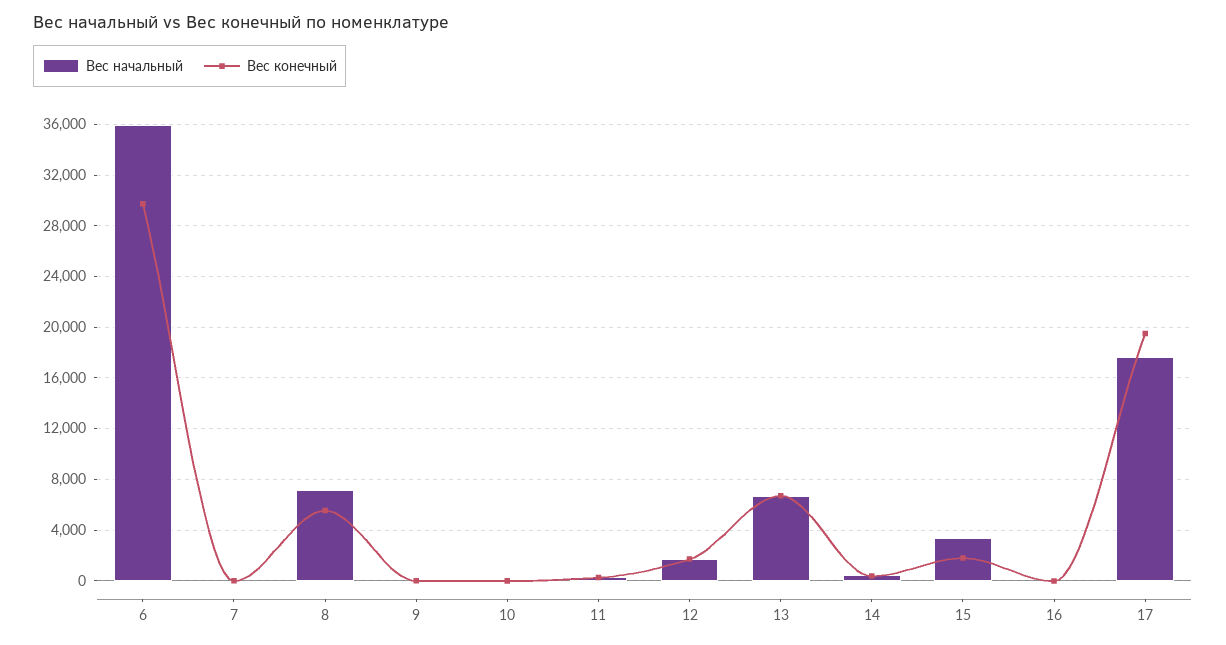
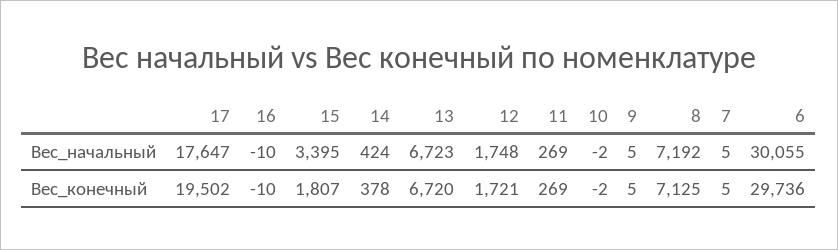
Вес начальный, 6: 36000 -> 30055
Вес конечный, 8: 5500 -> 7125

